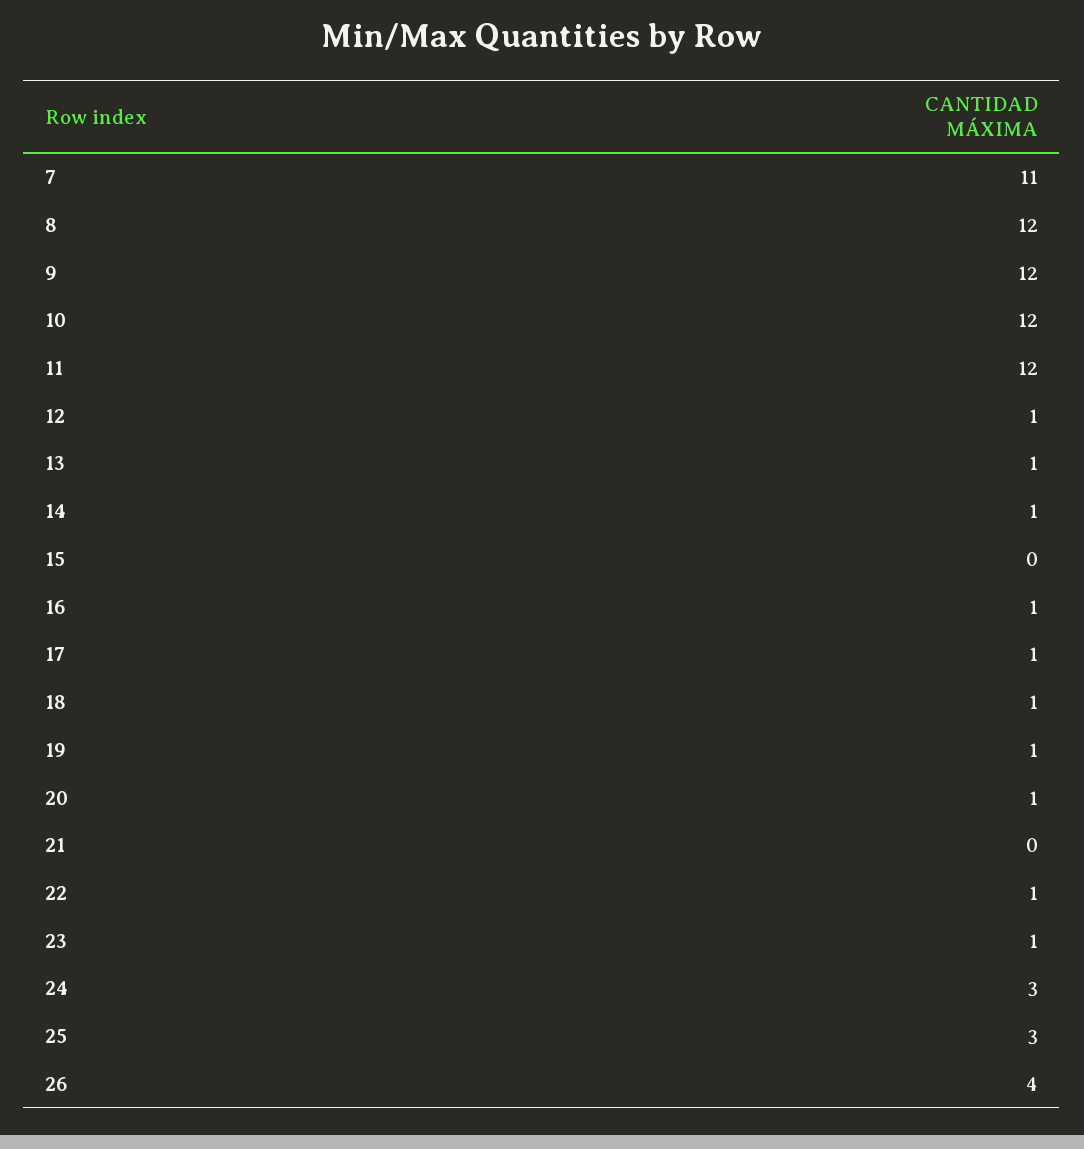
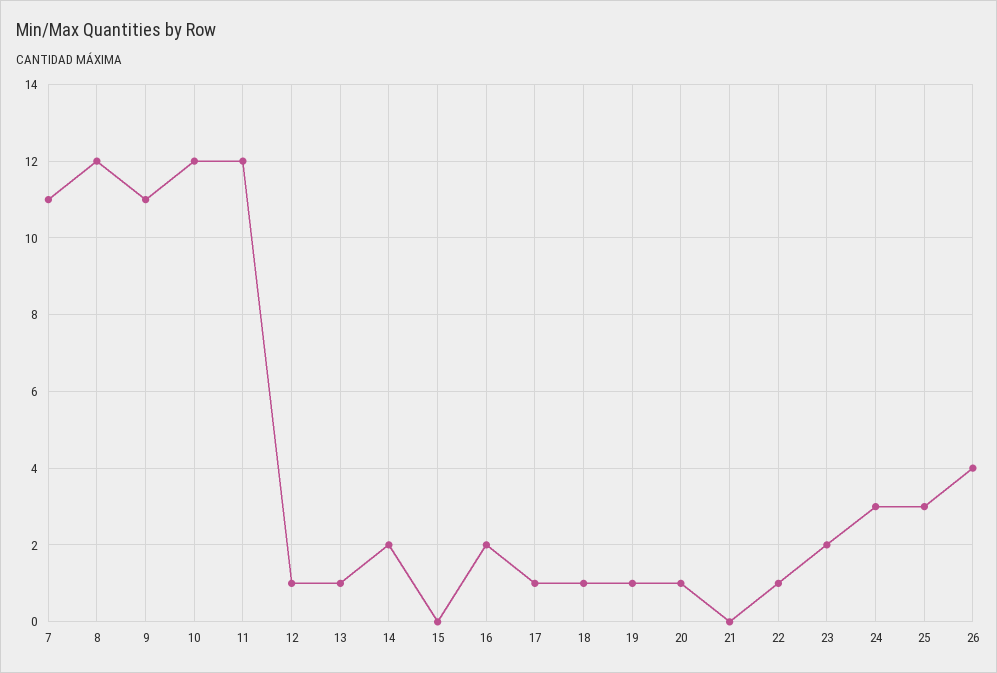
9: 12 -> 11
14: 1 -> 2
16: 1 -> 2
23: 1 -> 2

